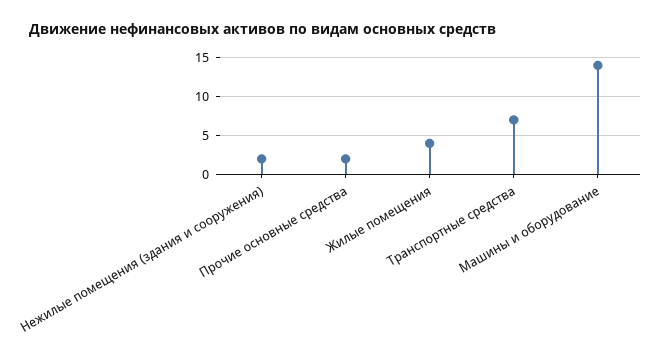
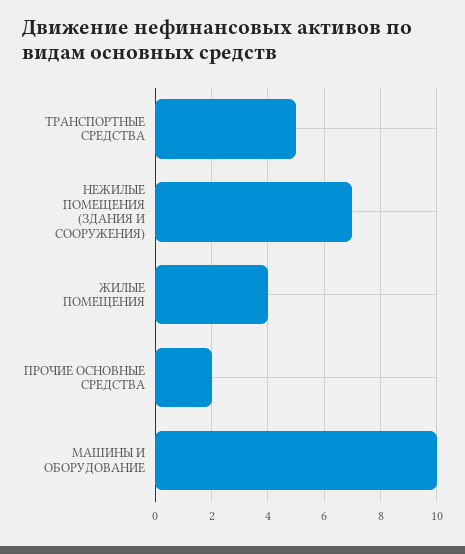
Нежилые помещения (здания и сооружения): 2 -> 7
Транспортные средства: 7 -> 5
Машины и оборудование: 14 -> 10

